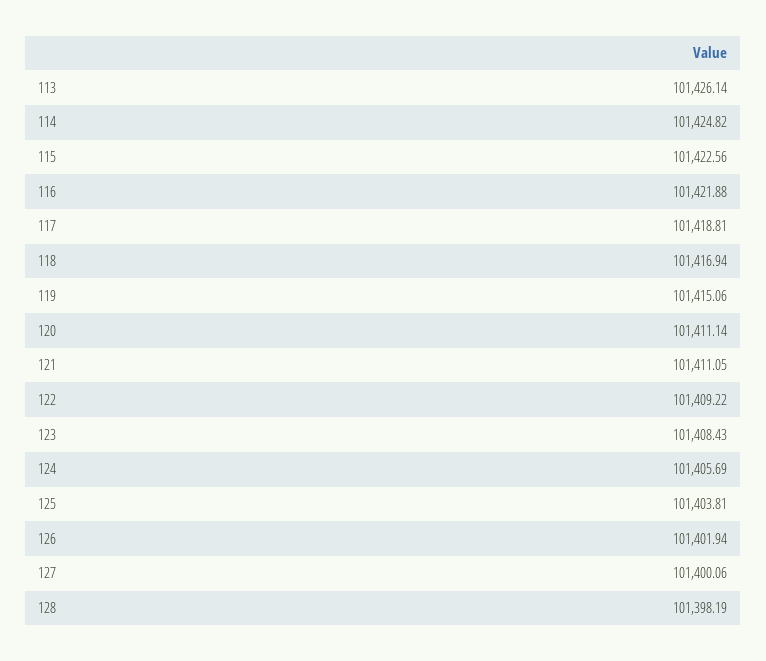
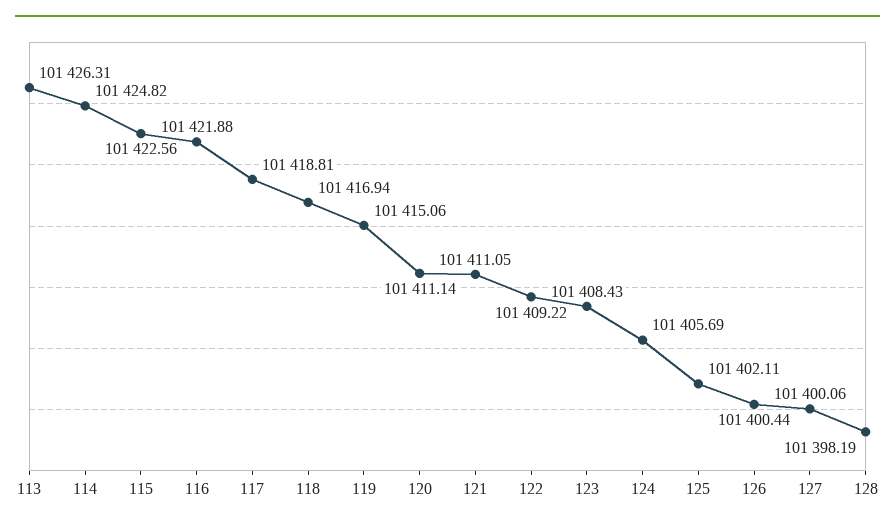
113: 101426.14 -> 101426.31
125: 101403.81 -> 101402.11
126: 101401.94 -> 101400.44

